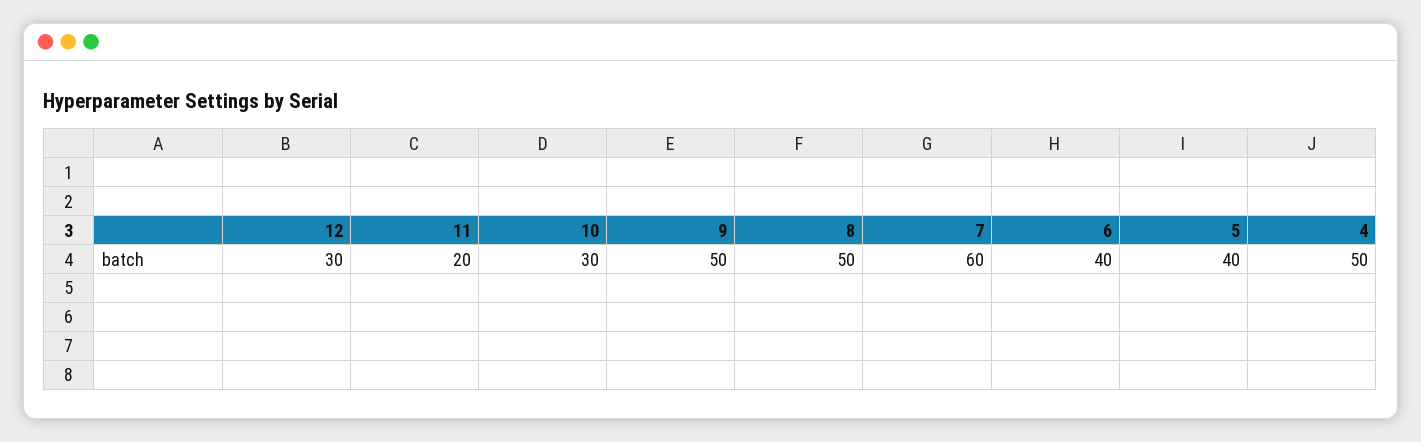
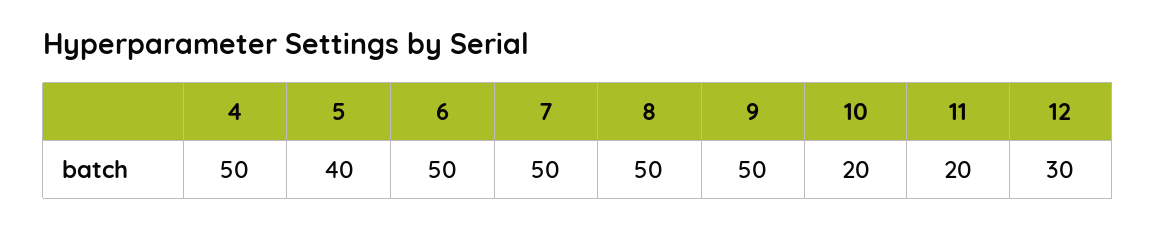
10: 30 -> 20
7: 60 -> 50
6: 40 -> 50

